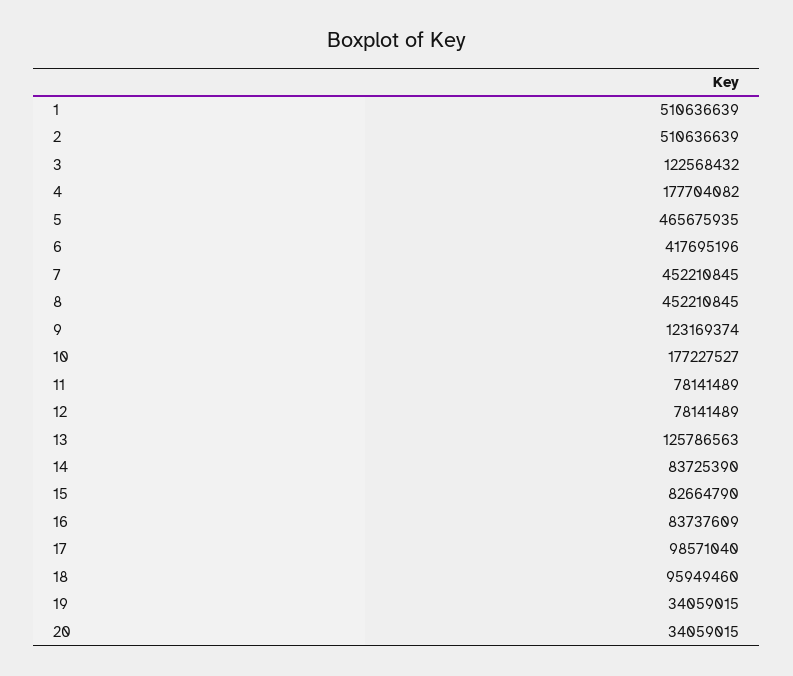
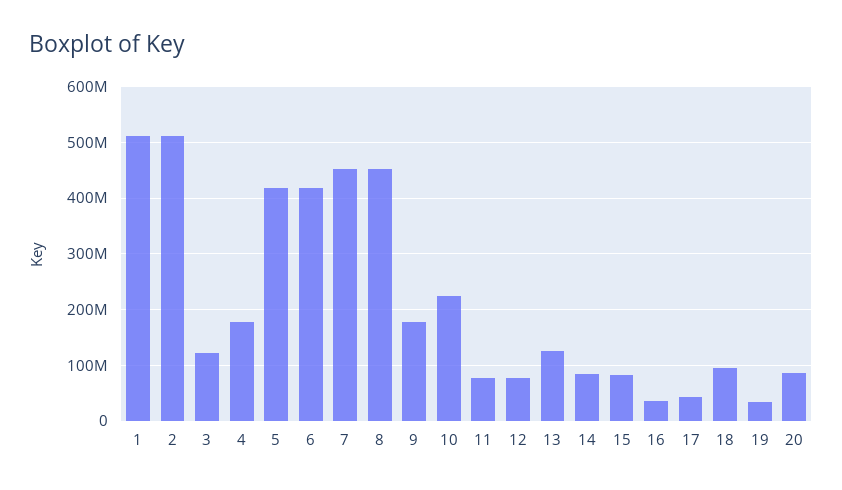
5: 465675935 -> 420000000
9: 123169374 -> 180000000
10: 177227527 -> 220000000
16: 83737609 -> 40000000
17: 98571040 -> 40000000
20: 34059015 -> 80000000

